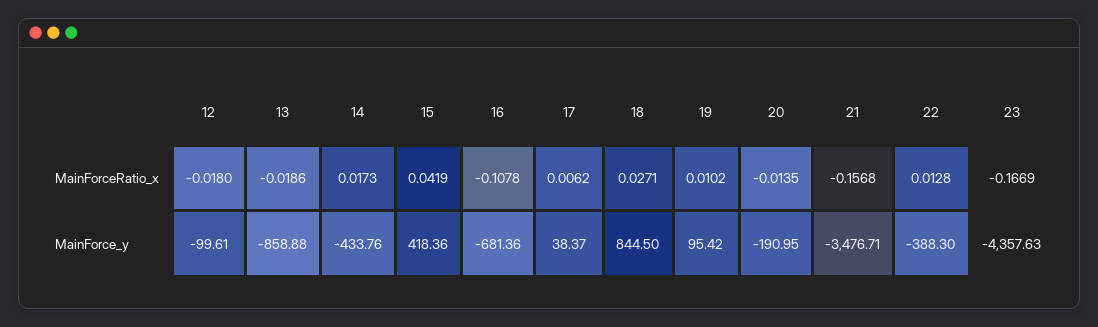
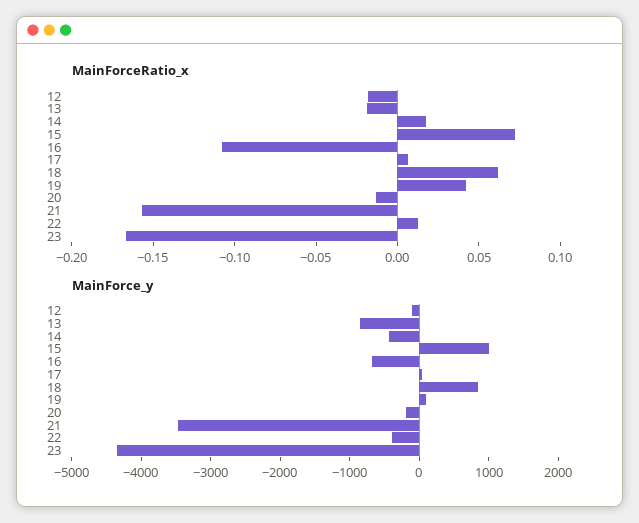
MainForceRatio_x, 15: 0.0419 -> 0.07
MainForceRatio_x, 18: 0.0271 -> 0.06
MainForceRatio_x, 19: 0.0102 -> 0.04
MainForce_y, 15: 418.36 -> 1000

